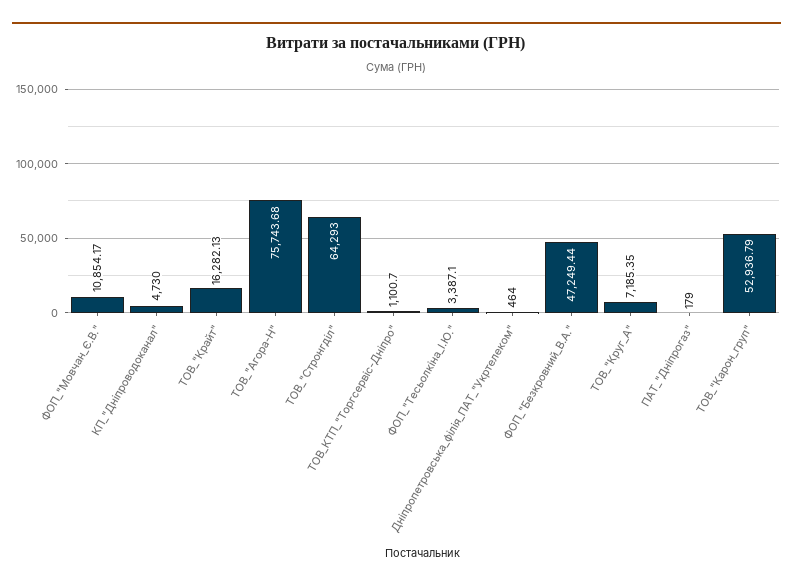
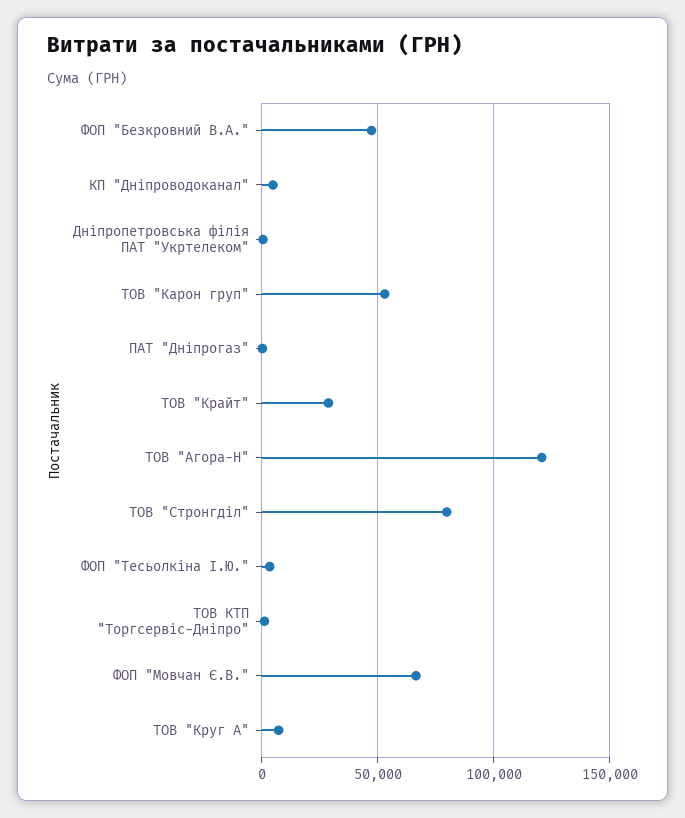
ФОП_"Мовчан_Є.В.": 10854.17 -> 65000
ТОВ_"Крайт": 16282.13 -> 30000
ТОВ_"Агора-Н": 75743.68 -> 120000
ТОВ_"Стронгділ": 64293 -> 80000

